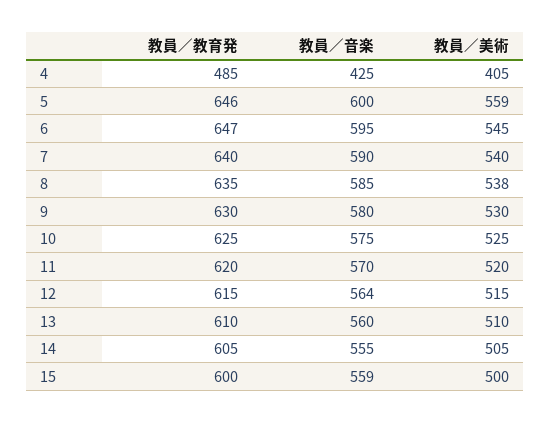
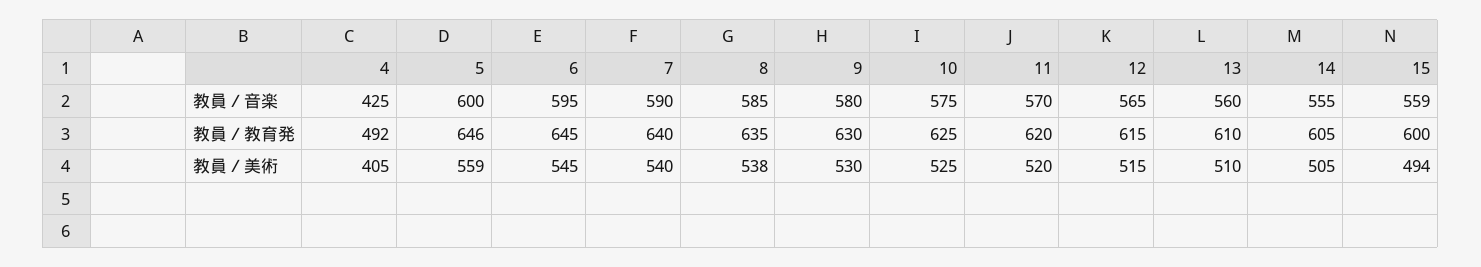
教員／教育発, 4: 485 -> 492
教員／教育発, 6: 647 -> 645
教員／音楽, 12: 564 -> 565
教員／美術, 15: 500 -> 494

